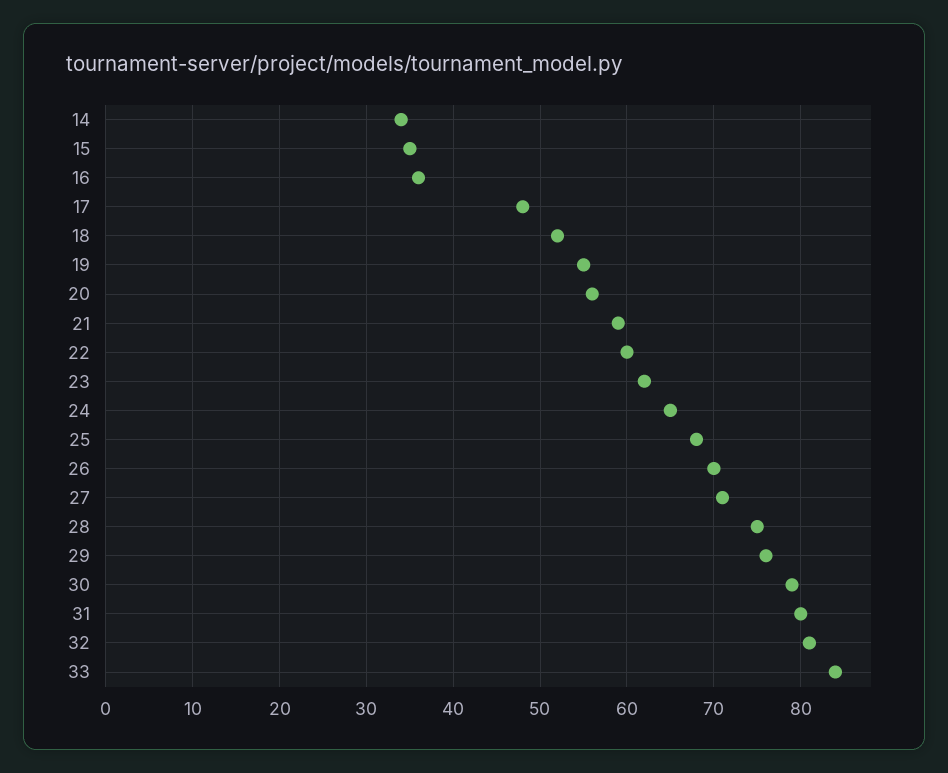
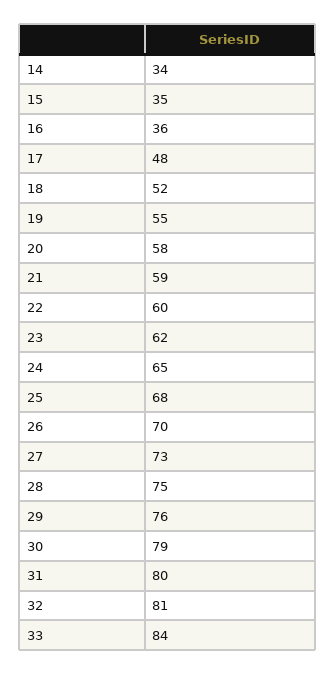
20: 56 -> 58
27: 71 -> 73

